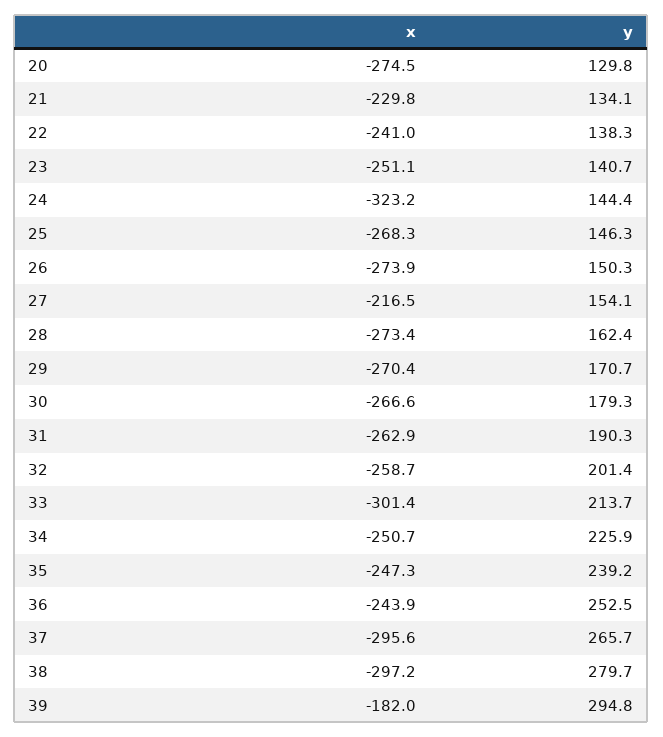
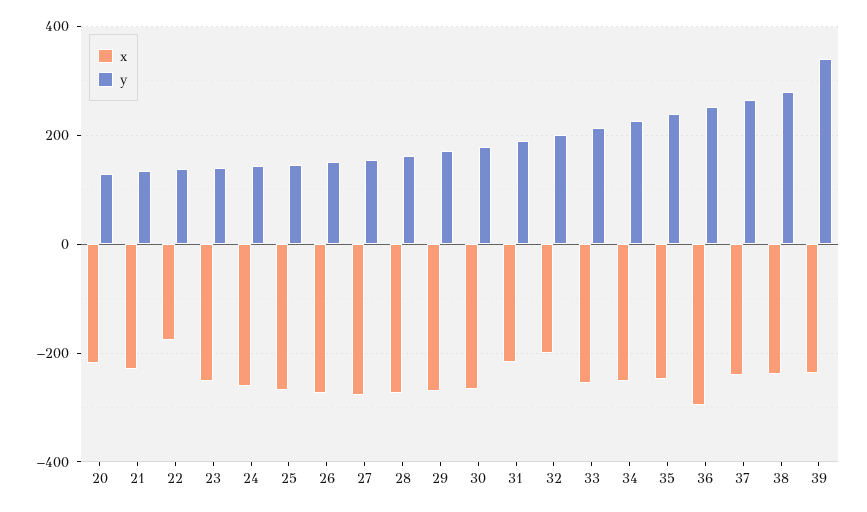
x, 20: -274.5 -> -220
x, 22: -241 -> -180
x, 24: -323.2 -> -260
x, 27: -216.5 -> -280
x, 31: -262.9 -> -220
x, 32: -258.7 -> -200
x, 33: -301.4 -> -260
x, 36: -243.9 -> -300
x, 37: -295.6 -> -240
x, 38: -297.2 -> -240
x, 39: -182 -> -240
y, 39: 294.8 -> 340

